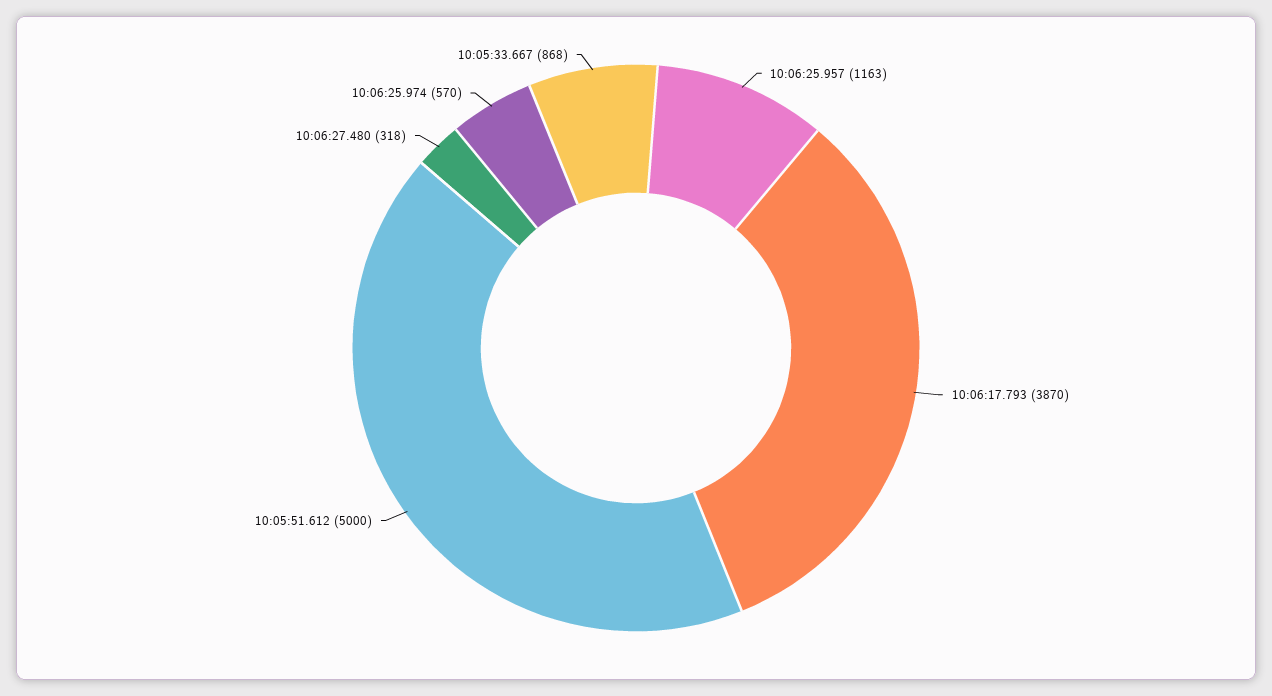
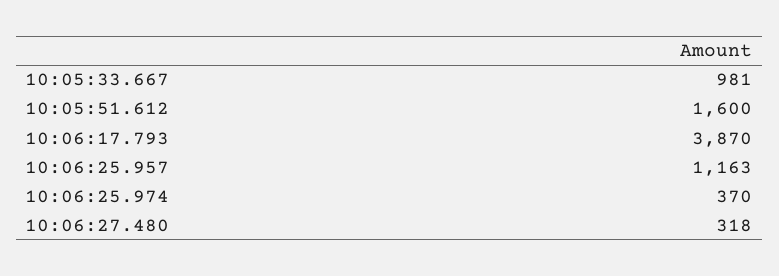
10:05:51.612: 5000 -> 1600
10:06:25.974: 570 -> 370
10:05:33.667: 868 -> 981

